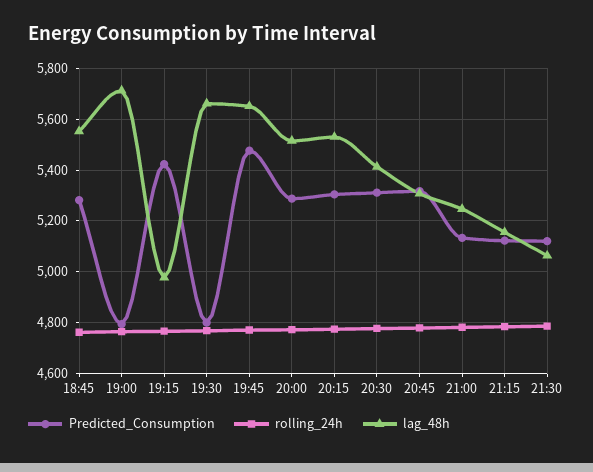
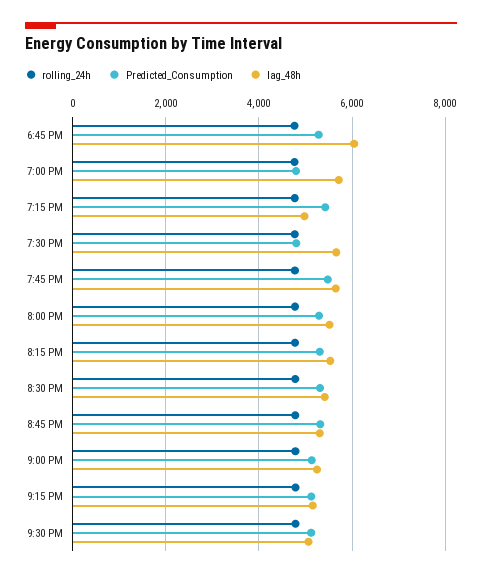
lag_48h, 18:45: 5550 -> 6000

